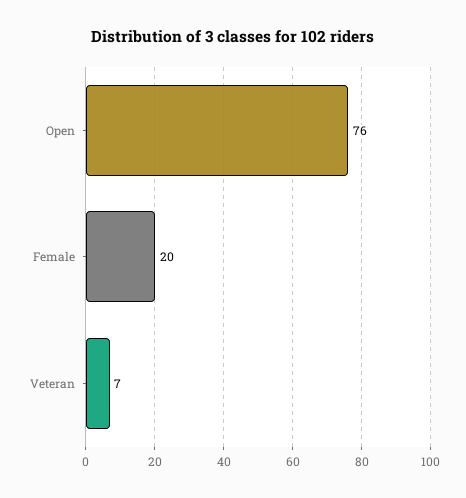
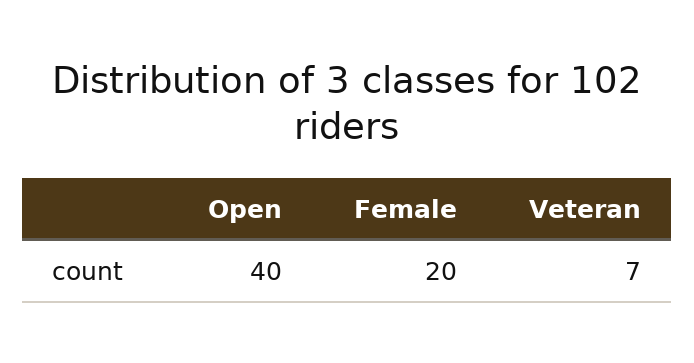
Open: 76 -> 40

